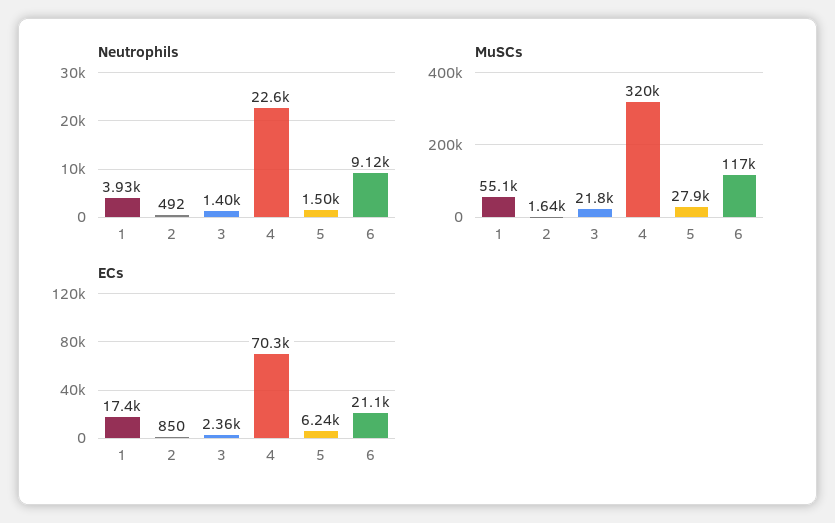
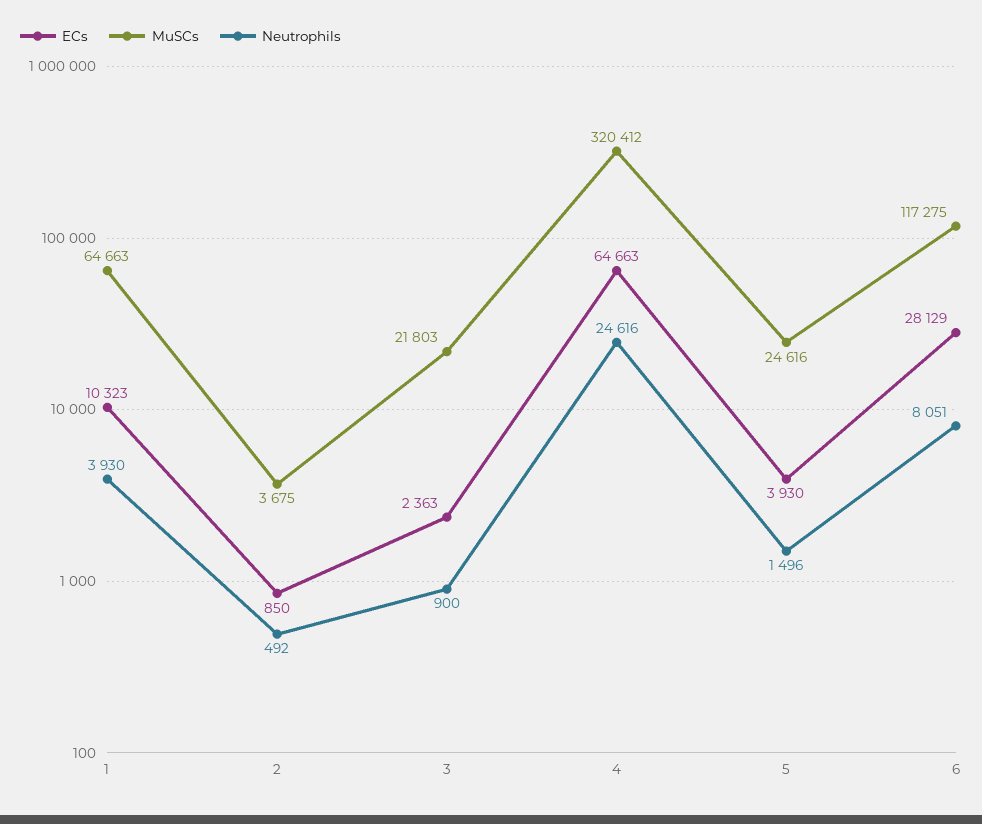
Neutrophils, 3: 1400 -> 900
Neutrophils, 4: 22600 -> 24616
Neutrophils, 6: 9120 -> 8051
MuSCs, 1: 55100 -> 64663
MuSCs, 2: 1640 -> 3675
MuSCs, 5: 27900 -> 24616
ECs, 1: 17400 -> 10323
ECs, 4: 70300 -> 64663
ECs, 5: 6240 -> 3930
ECs, 6: 21100 -> 28129

